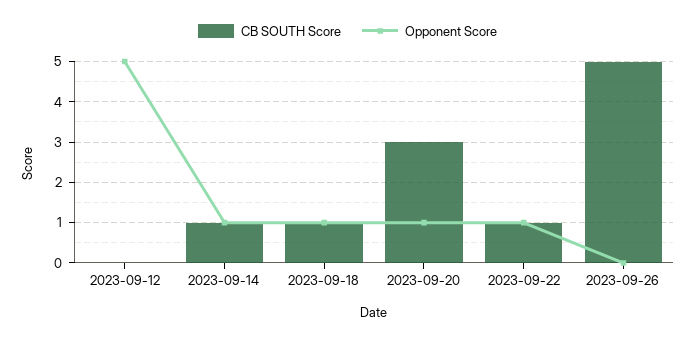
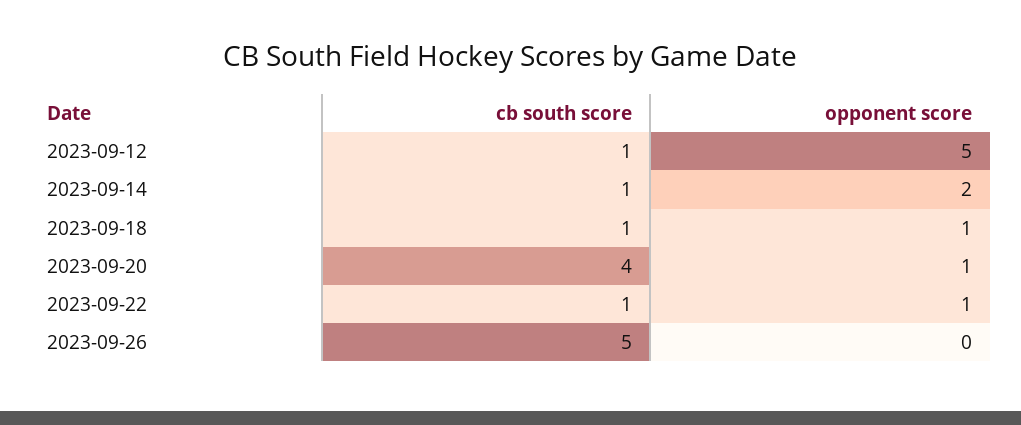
CB SOUTH Score, 2023-09-12: 0 -> 1
Opponent Score, 2023-09-14: 1 -> 2
CB SOUTH Score, 2023-09-20: 3 -> 4

